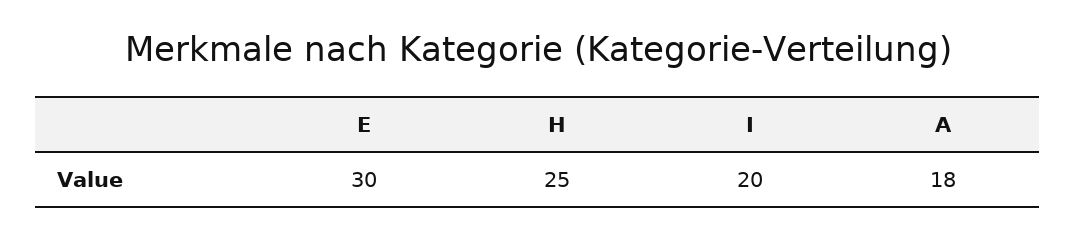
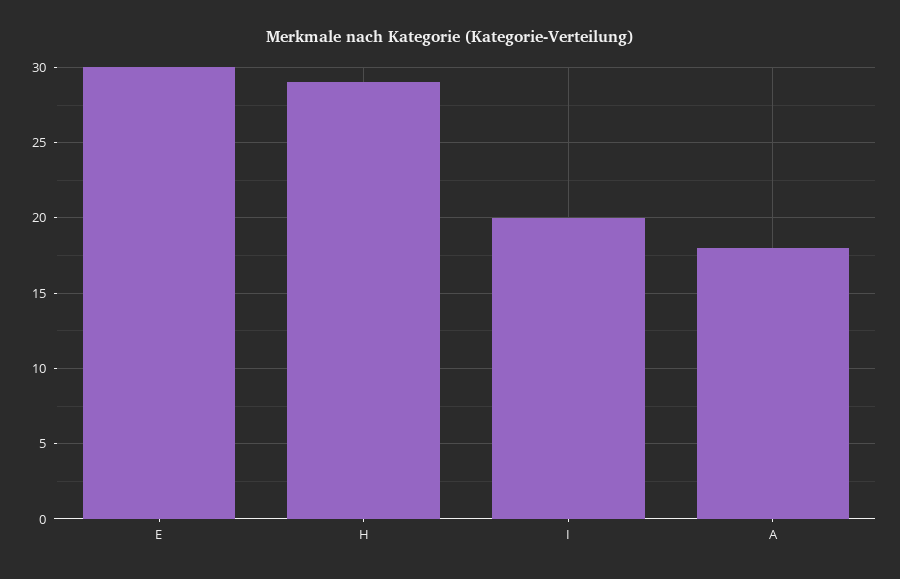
H: 25 -> 29

